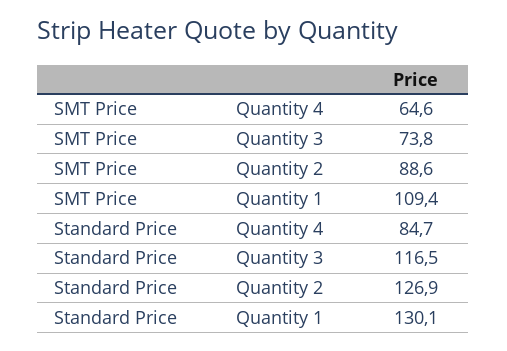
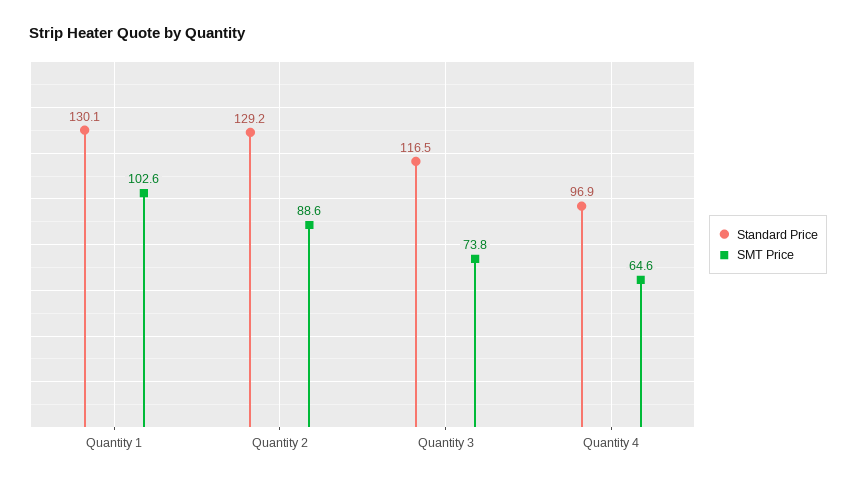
SMT Price, Quantity 1: 109.4 -> 102.6
Standard Price, Quantity 4: 84.7 -> 96.9
Standard Price, Quantity 2: 126.9 -> 129.2

